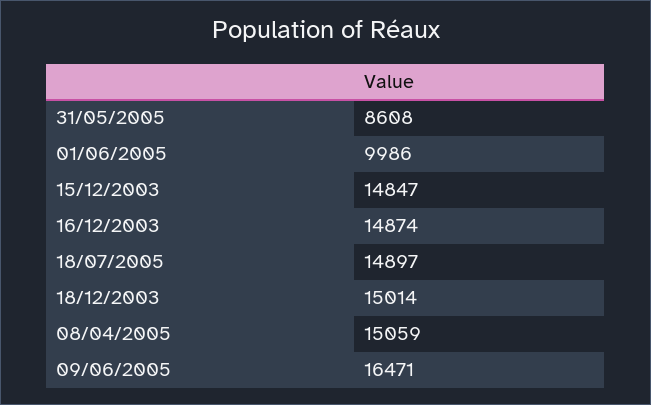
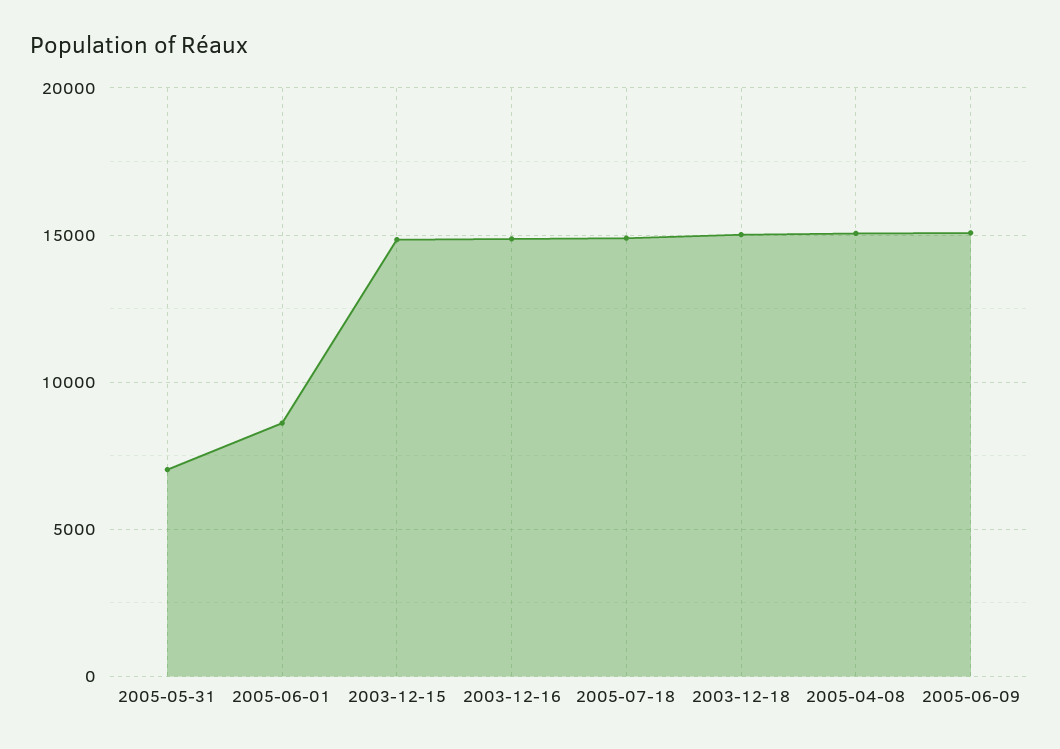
31/05/2005: 8608 -> 7000
01/06/2005: 9986 -> 8500
09/06/2005: 16471 -> 15000

